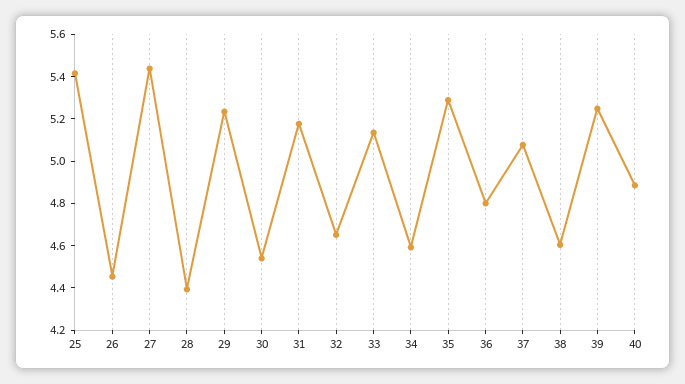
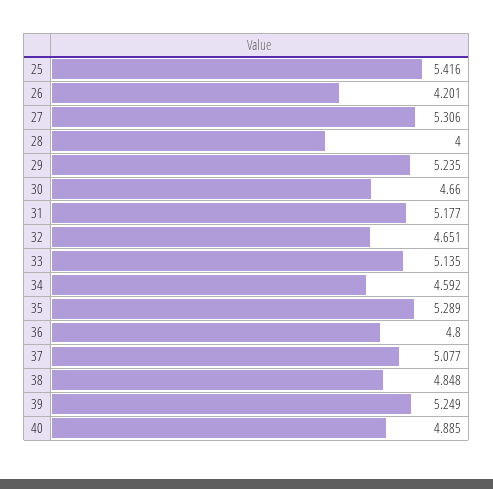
26: 4.45 -> 4.201
27: 5.45 -> 5.306
28: 4.4 -> 4
30: 4.55 -> 4.66
38: 4.6 -> 4.848

